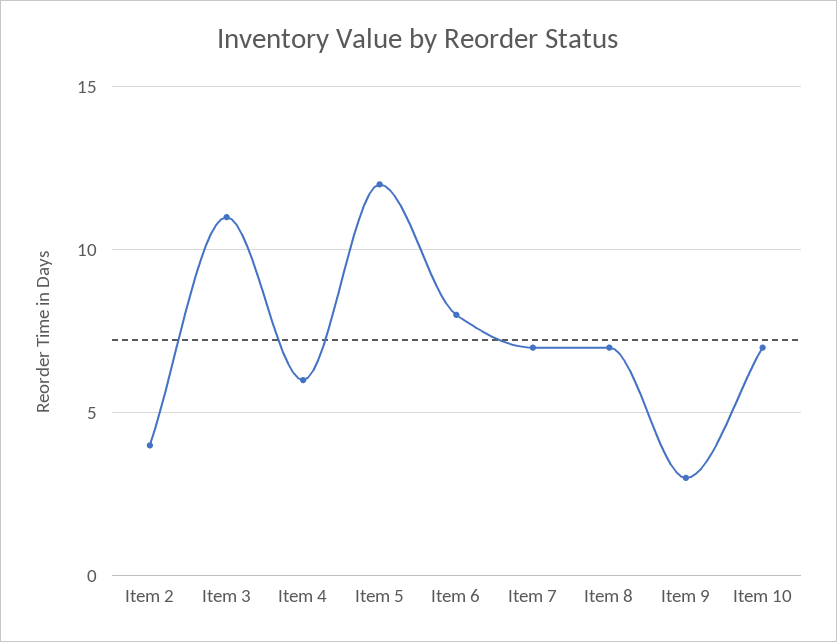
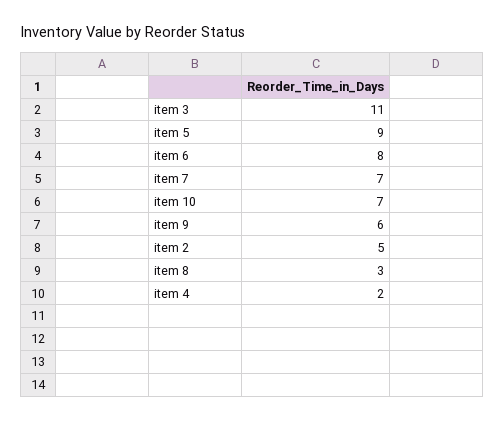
Item 2: 4 -> 5
Item 4: 6 -> 2
Item 5: 12 -> 9
Item 8: 7 -> 3
Item 9: 3 -> 6

